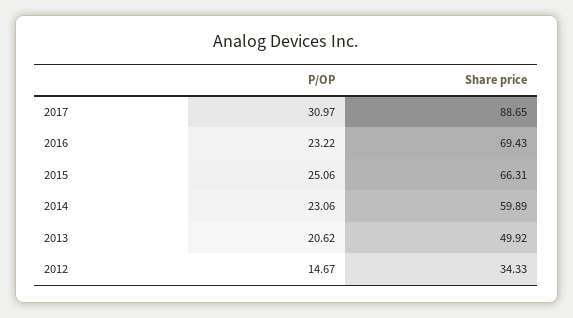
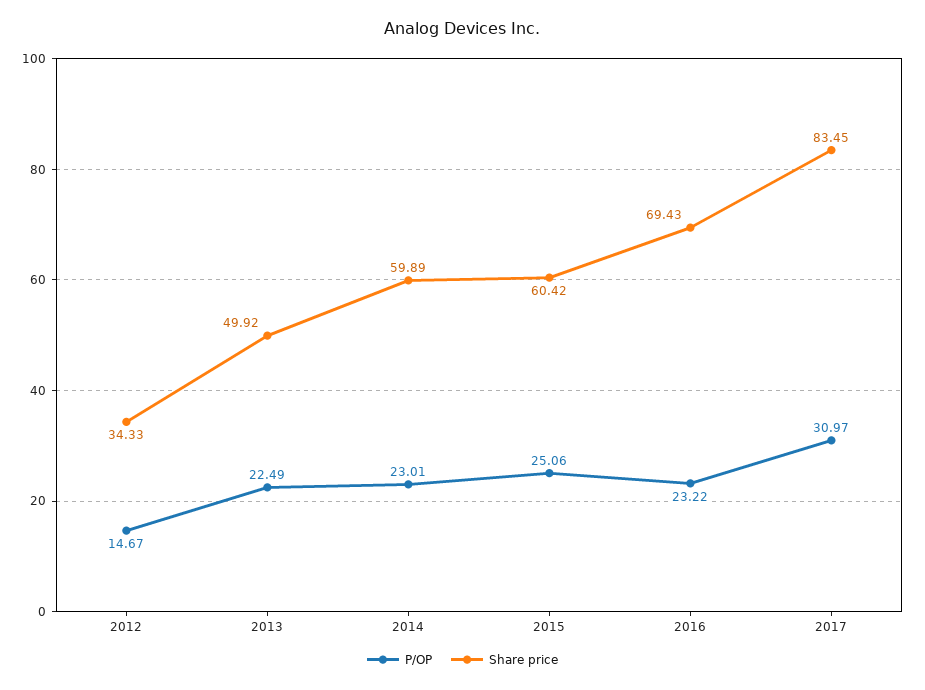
Share price, 2017: 88.65 -> 83.45
Share price, 2015: 66.31 -> 60.42
P/OP, 2014: 23.06 -> 23.01
P/OP, 2013: 20.62 -> 22.49

